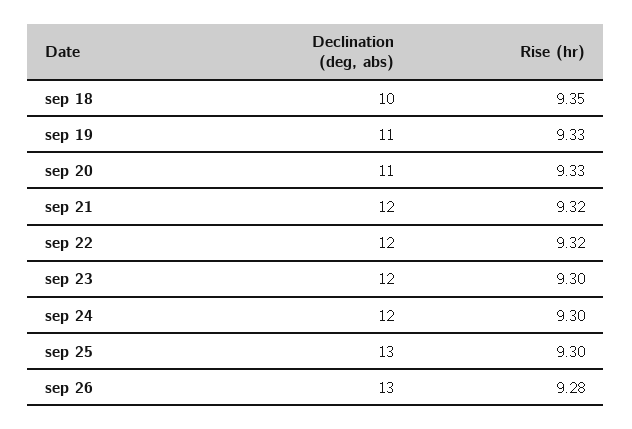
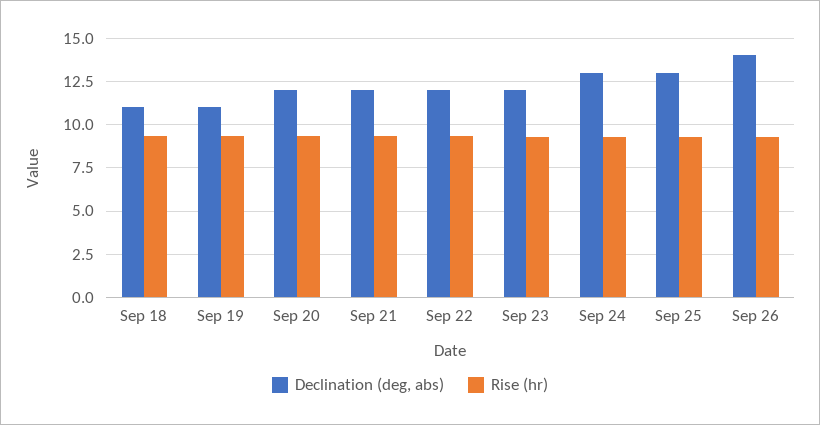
Declination (deg, abs), sep 18: 10 -> 11
Declination (deg, abs), sep 20: 11 -> 12
Declination (deg, abs), sep 24: 12 -> 13
Declination (deg, abs), sep 26: 13 -> 14

